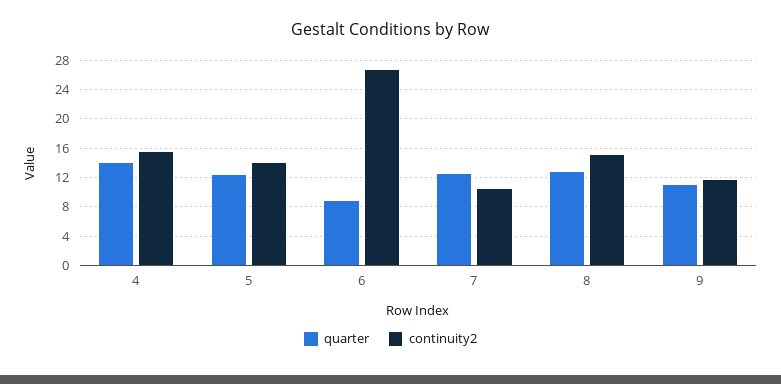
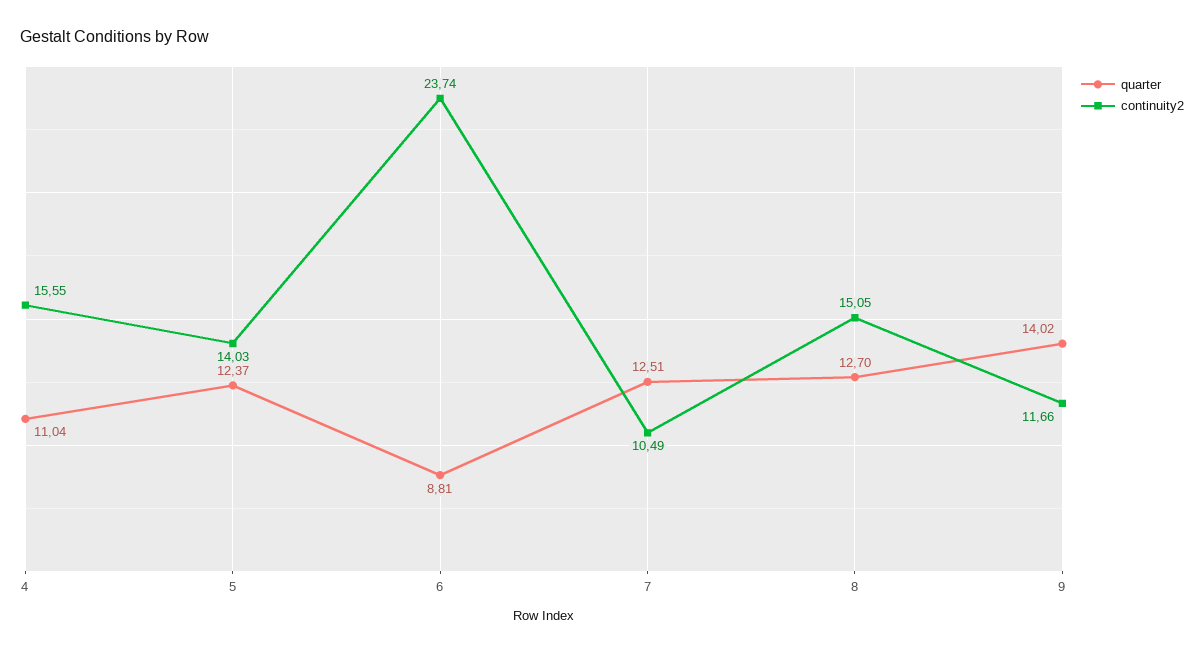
quarter, 4: 14 -> 11.04
continuity2, 6: 27 -> 23.74
quarter, 9: 11 -> 14.02

